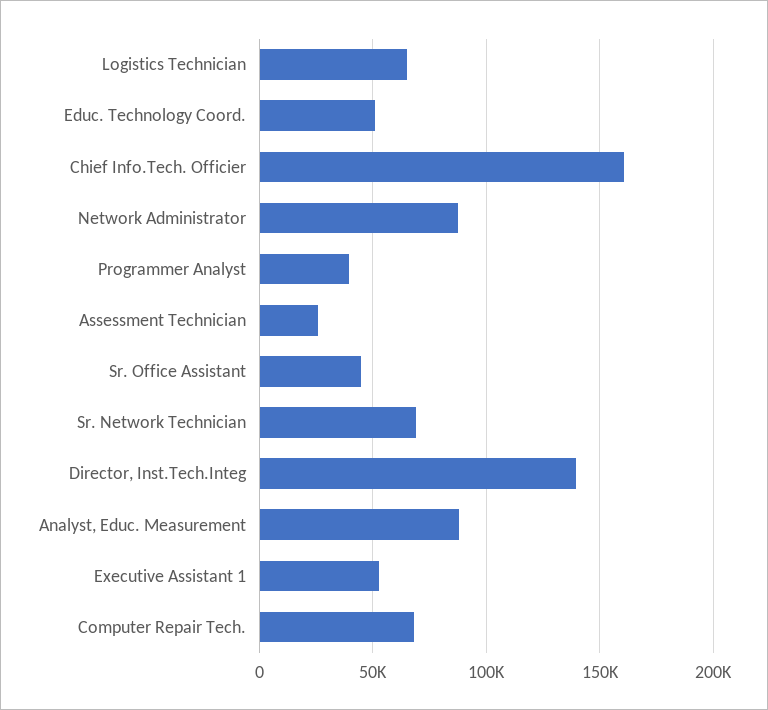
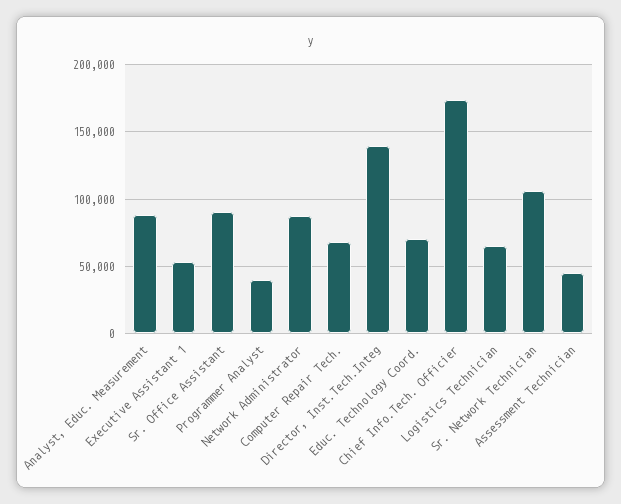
Educ. Technology Coord.: 50000 -> 70000
Chief Info.Tech. Officier: 160000 -> 175000
Assessment Technician: 25000 -> 45000
Sr. Office Assistant: 45000 -> 90000
Sr. Network Technician: 70000 -> 105000

